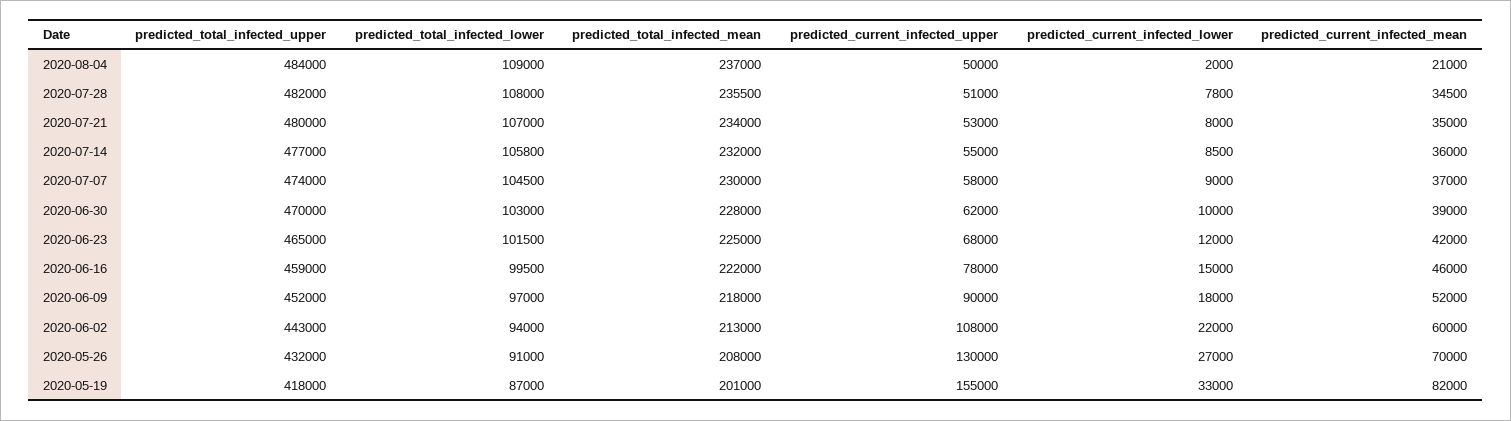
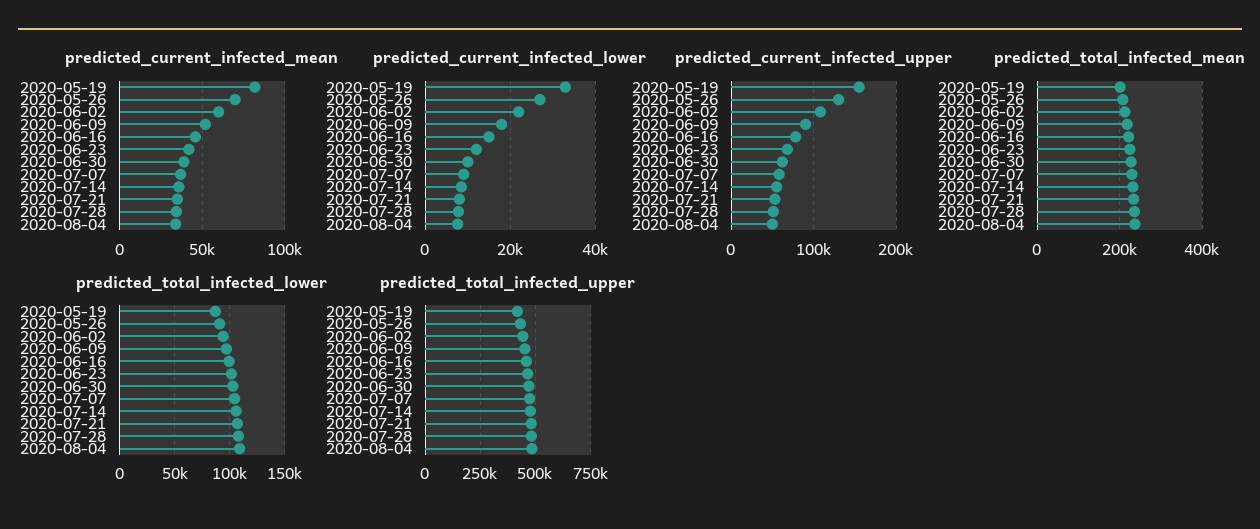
predicted_current_infected_lower, 2020-08-04: 2000 -> 8000
predicted_current_infected_mean, 2020-08-04: 21000 -> 35000

